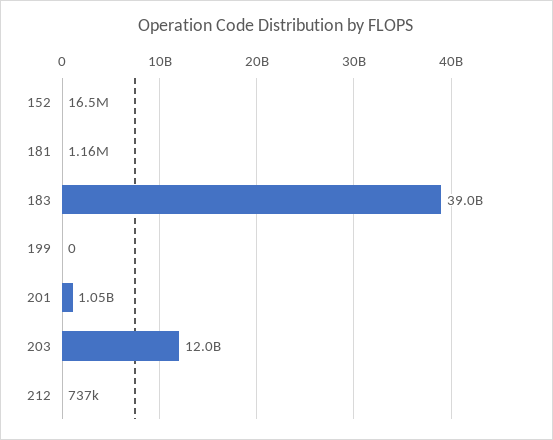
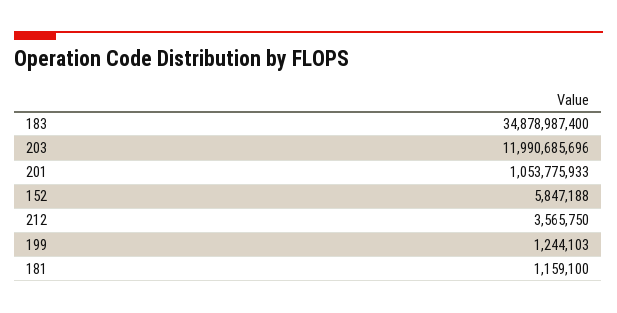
152: 16500000 -> 5847188
183: 39000000000 -> 34878987400
199: 0 -> 1244103
212: 737000 -> 3565750

